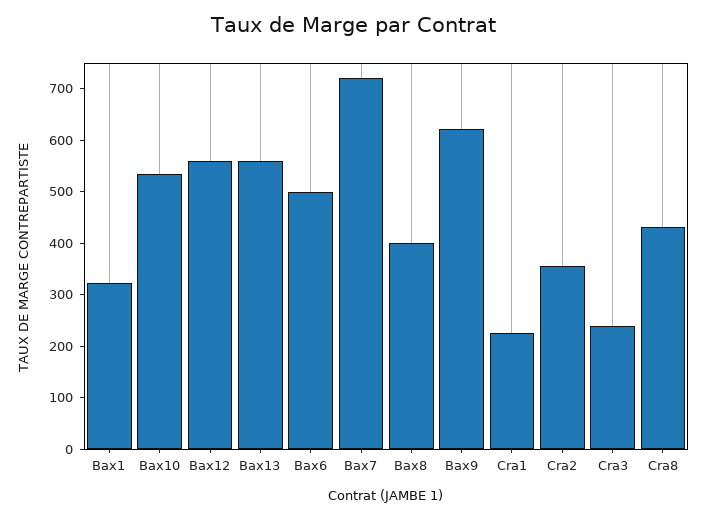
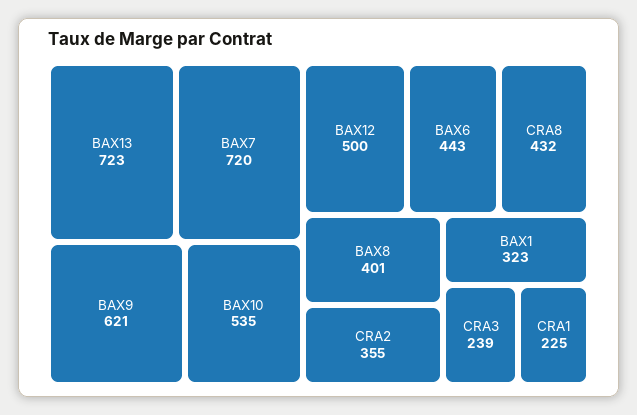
Bax12: 560 -> 500
Bax13: 560 -> 723
Bax6: 500 -> 443

